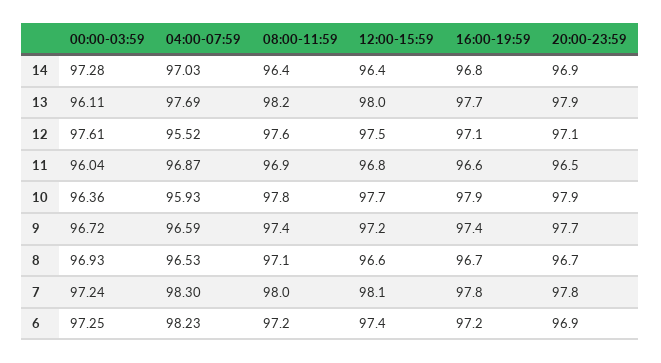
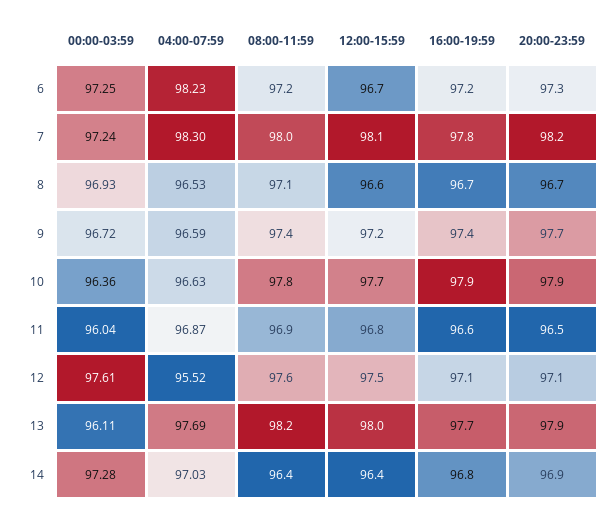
04:00-07:59, 10: 95.93 -> 96.63
20:00-23:59, 7: 97.8 -> 98.2
12:00-15:59, 6: 97.4 -> 96.7
20:00-23:59, 6: 96.9 -> 97.3

